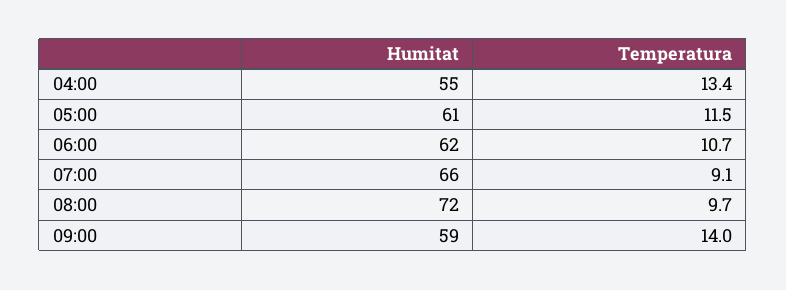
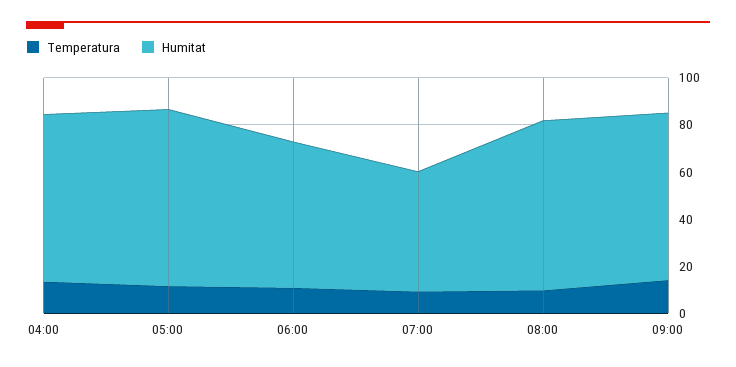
Humitat, 04:00: 55 -> 70
Humitat, 05:00: 61 -> 75
Humitat, 07:00: 66 -> 50
Humitat, 09:00: 59 -> 70

